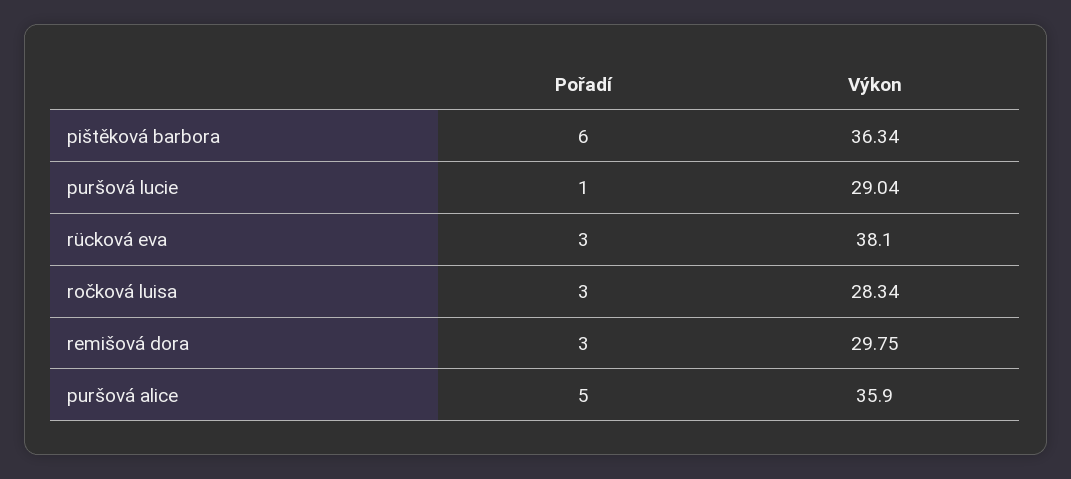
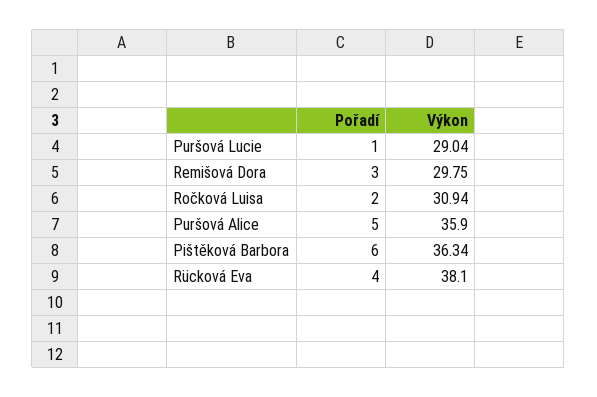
Pořadí, rücková eva: 3 -> 4
Pořadí, ročková luisa: 3 -> 2
Výkon, ročková luisa: 28.34 -> 30.94

